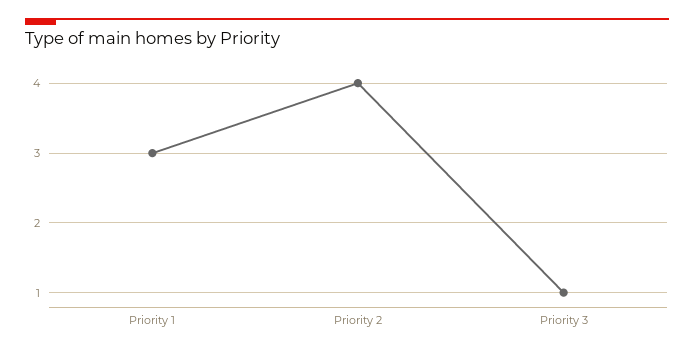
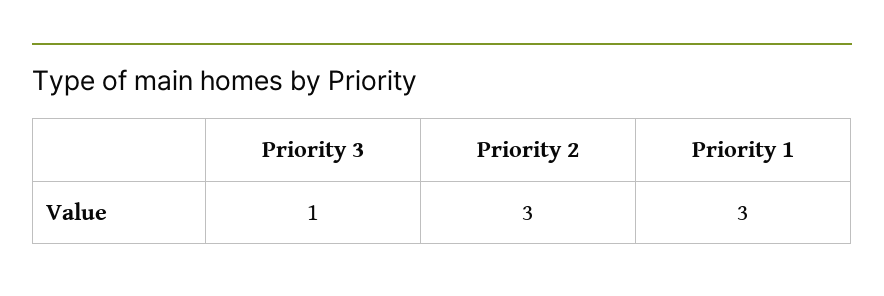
Priority 2: 4 -> 3

